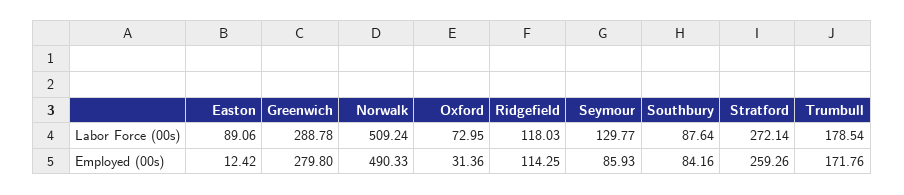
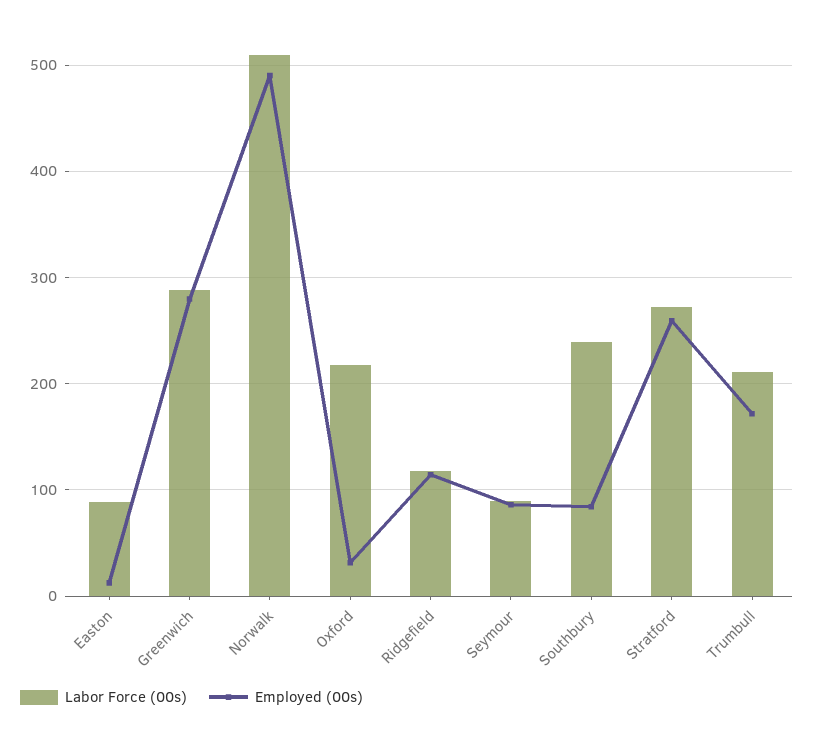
Labor Force (00s), Oxford: 72.95 -> 220
Labor Force (00s), Seymour: 129.77 -> 90
Labor Force (00s), Southbury: 87.64 -> 240
Labor Force (00s), Trumbull: 178.54 -> 210

